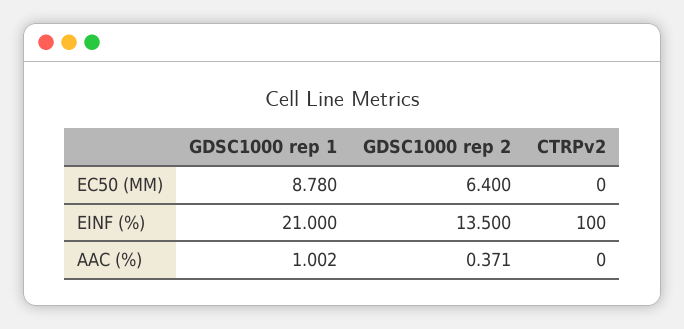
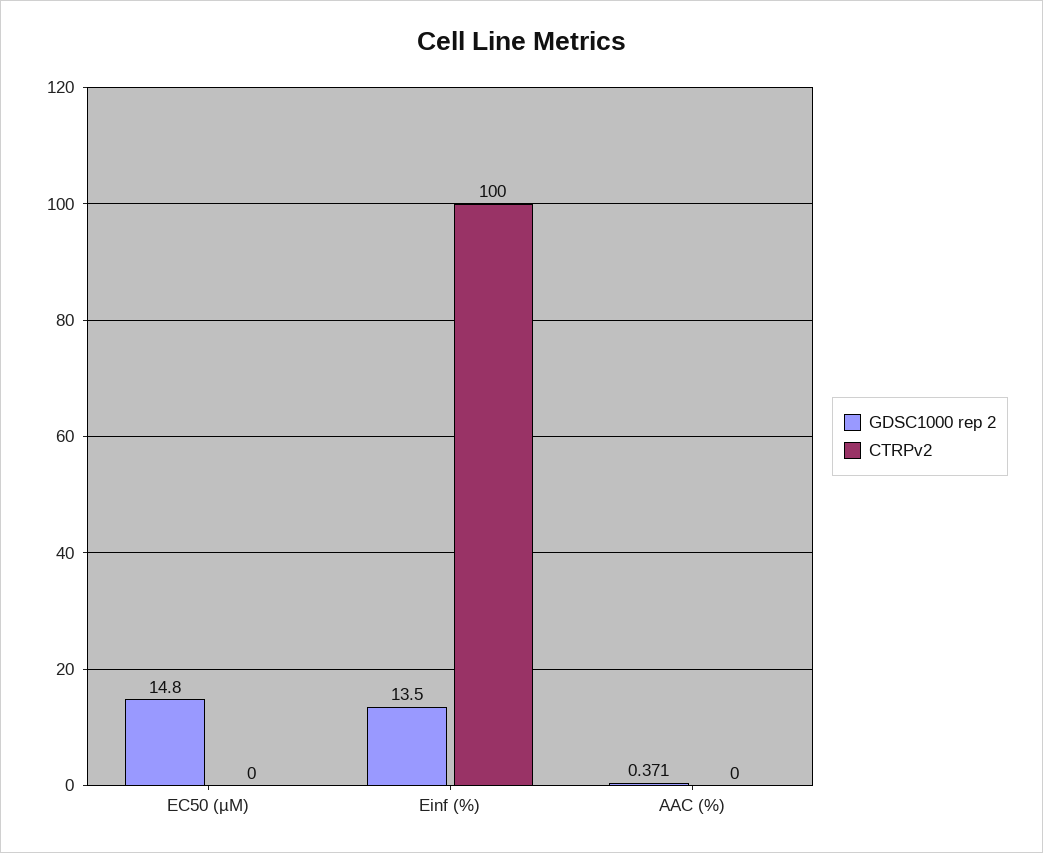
GDSC1000 rep 1, EC50 (ΜM): 8.78 -> none
GDSC1000 rep 2, EC50 (ΜM): 6.4 -> 14.8
GDSC1000 rep 1, EINF (%): 21 -> none
GDSC1000 rep 1, AAC (%): 1.002 -> none

